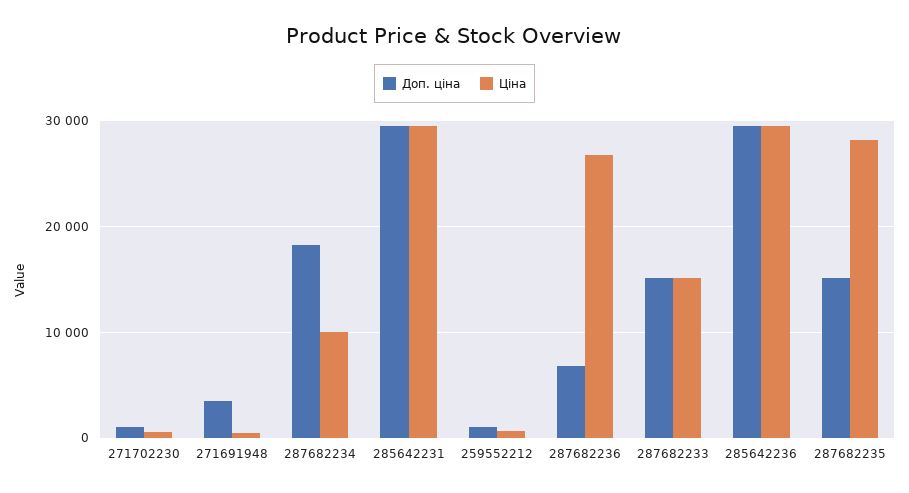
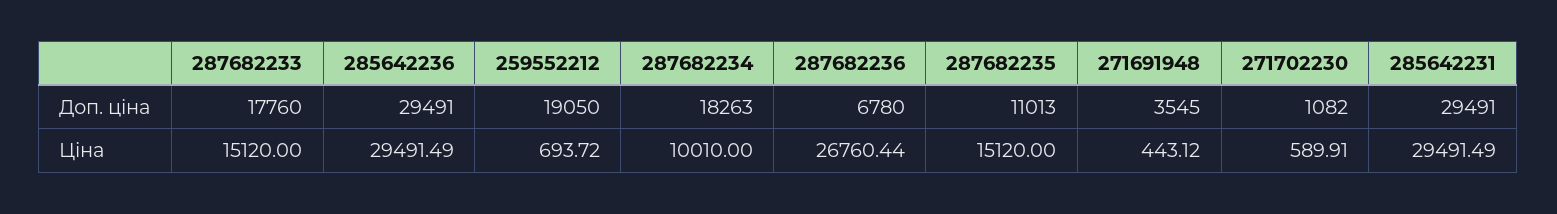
Доп. ціна, 259552212: 1000 -> 19050
Доп. ціна, 287682233: 15000 -> 17760
Доп. ціна, 287682235: 15000 -> 11013
Ціна, 287682235: 28000 -> 15120

